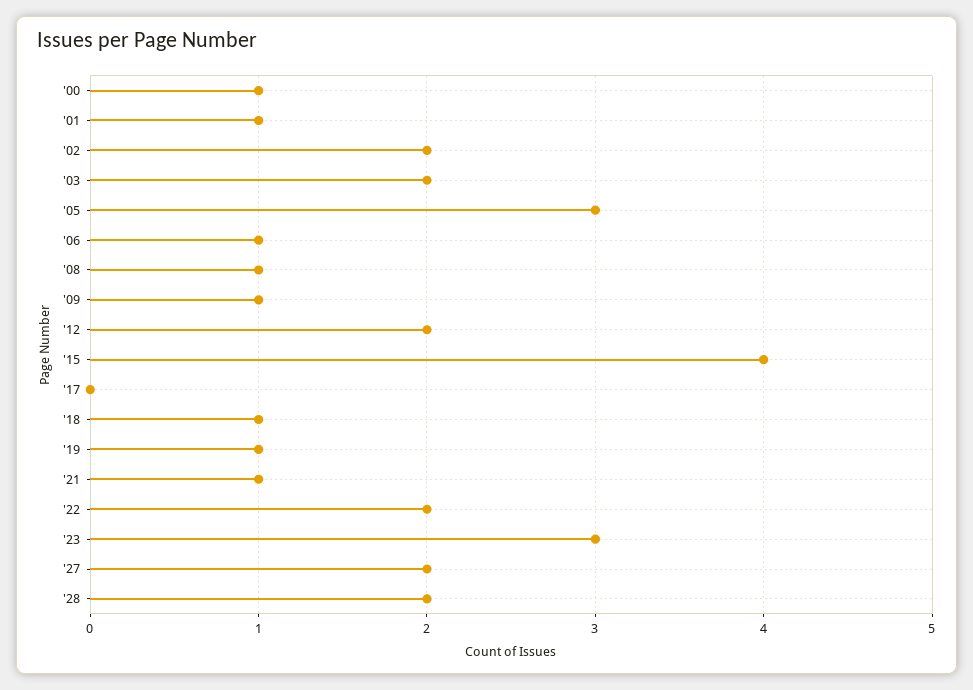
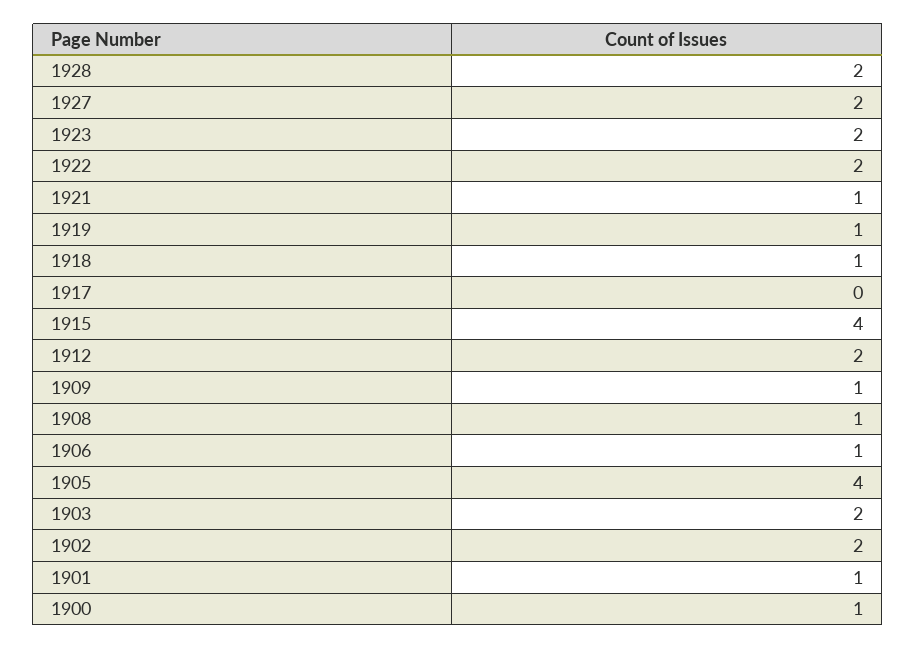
'05: 3 -> 4
'23: 3 -> 2

